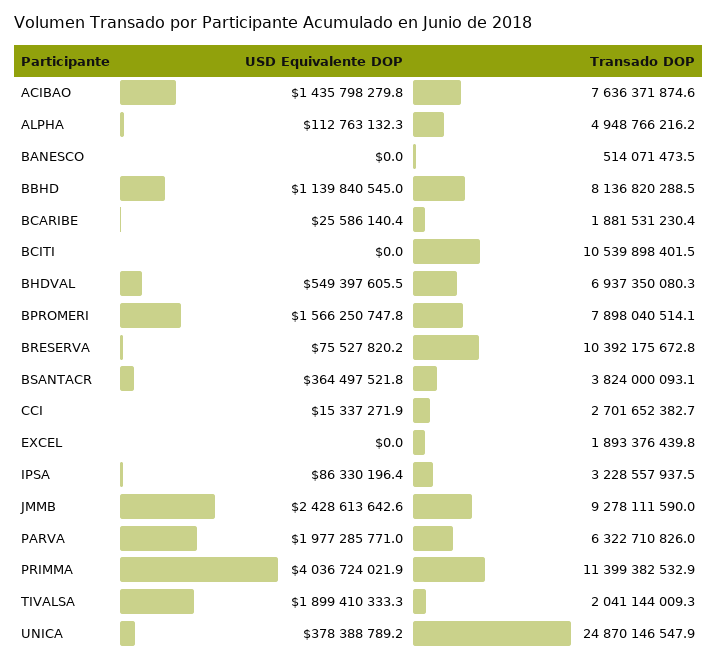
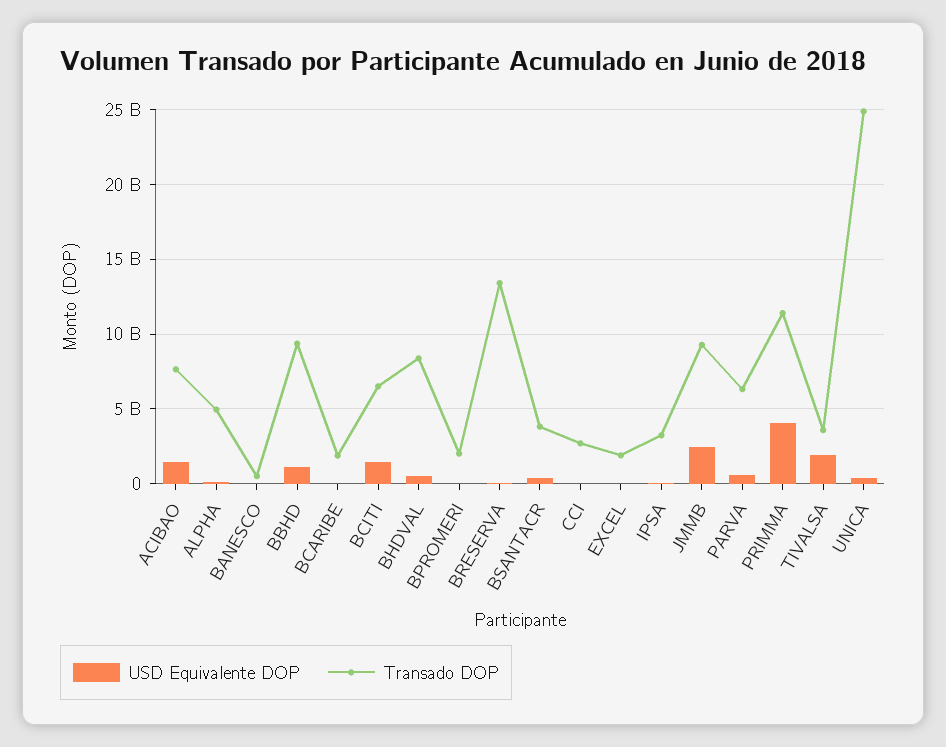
Transado DOP, BBHD: 8136820288.5 -> 9500000000
USD Equivalente DOP, BCITI: 0 -> 1500000000
Transado DOP, BCITI: 10539898401.5 -> 6500000000
Transado DOP, BHDVAL: 6937350080.3 -> 8500000000
USD Equivalente DOP, BPROMERI: 1566250747.8 -> 0
Transado DOP, BPROMERI: 7898040514.1 -> 2000000000
Transado DOP, BRESERVA: 10392175672.8 -> 13500000000
USD Equivalente DOP, PARVA: 1977285771 -> 500000000
Transado DOP, TIVALSA: 2041144009.3 -> 3500000000

